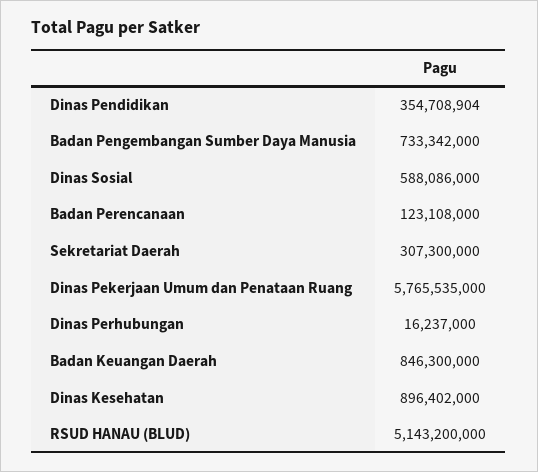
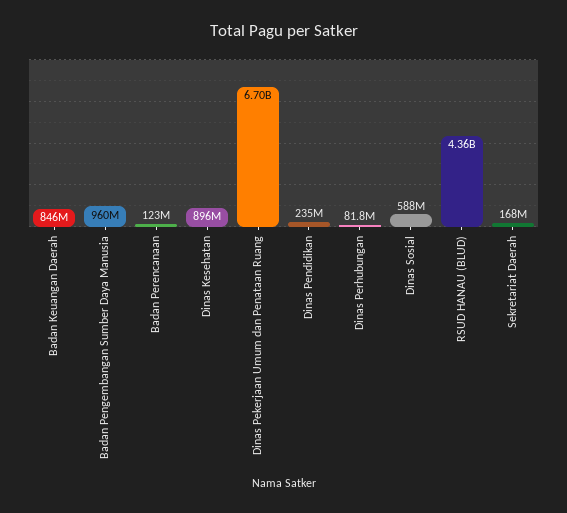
Dinas Pendidikan: 354708904 -> 235000000
Badan Pengembangan Sumber Daya Manusia: 733342000 -> 960000000
Sekretariat Daerah: 307300000 -> 168000000
Dinas Pekerjaan Umum dan Penataan Ruang: 5765535000 -> 6700000000
Dinas Perhubungan: 16237000 -> 81800000
RSUD HANAU (BLUD): 5143200000 -> 4360000000

